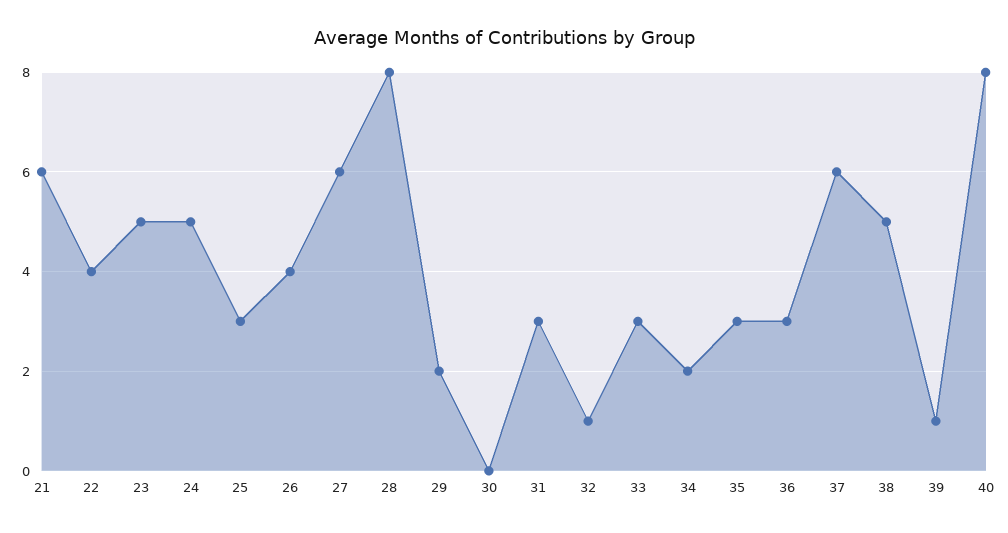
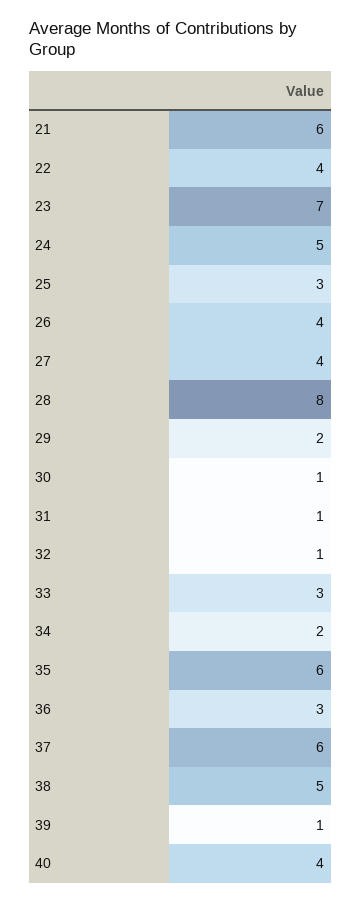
23: 5 -> 7
27: 6 -> 4
30: 0 -> 1
31: 3 -> 1
35: 3 -> 6
40: 8 -> 4

